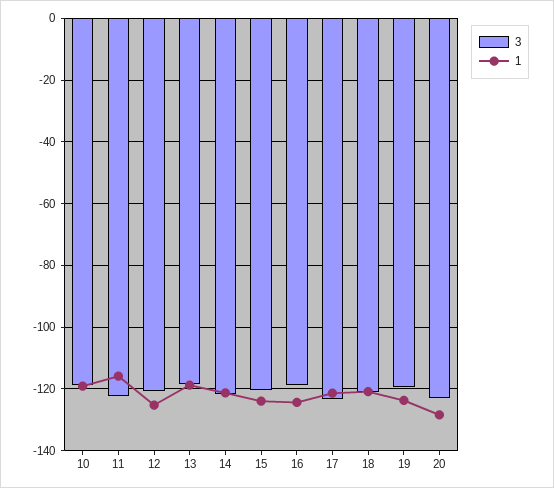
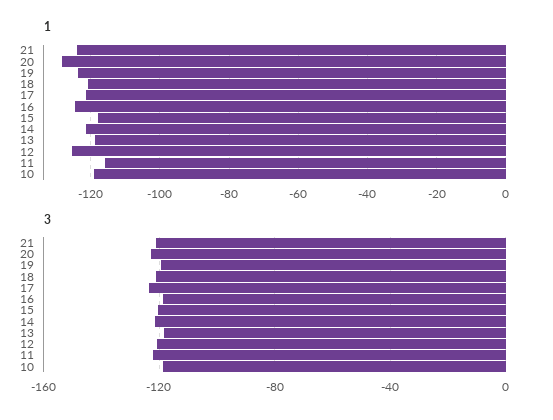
1, 15: -124 -> -118
1, 21: none -> -124
3, 21: none -> -120

